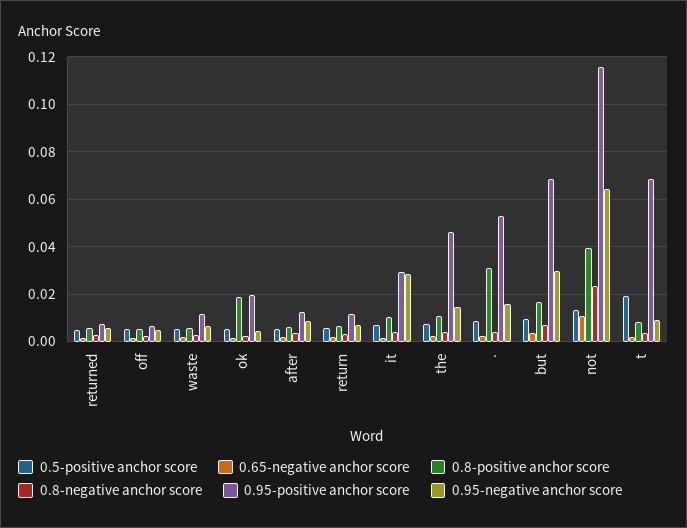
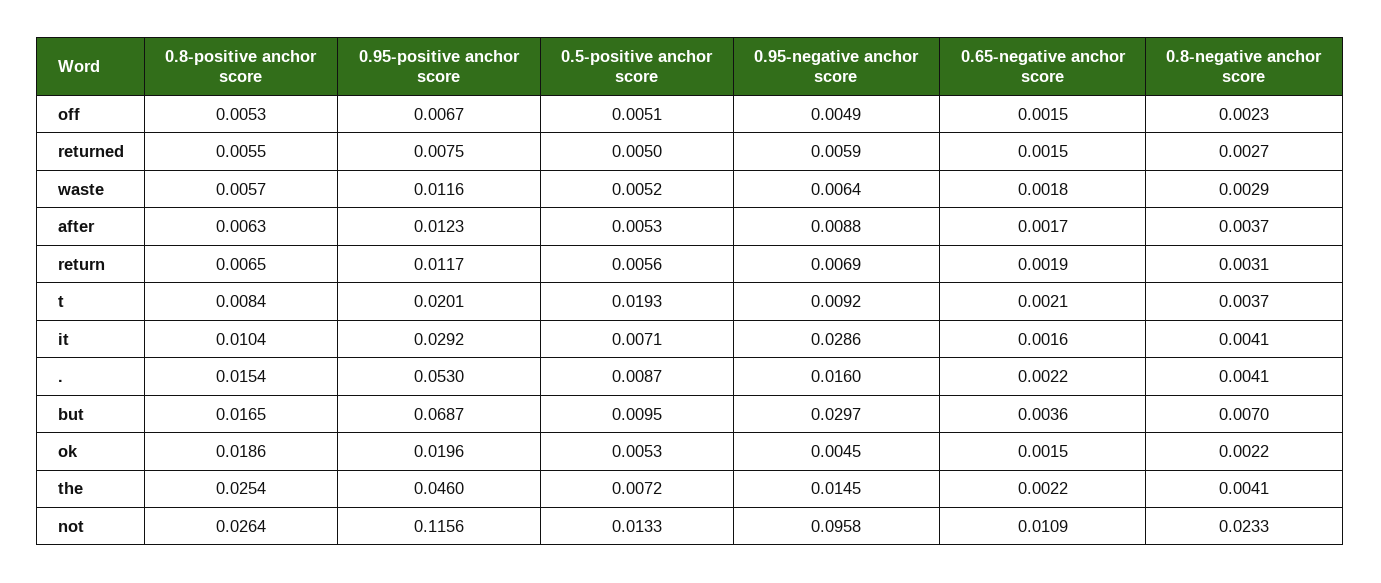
0.8-positive anchor score, the: 0.01 -> 0.0254
0.8-positive anchor score, .: 0.03 -> 0.0154
0.8-positive anchor score, not: 0.04 -> 0.0264
0.95-negative anchor score, not: 0.065 -> 0.0958
0.95-positive anchor score, t: 0.07 -> 0.0201

